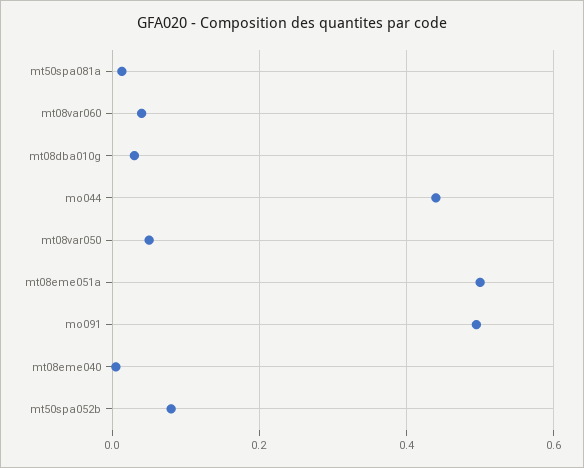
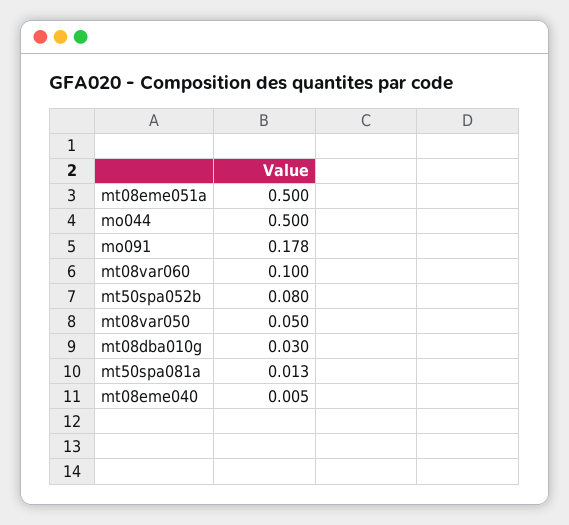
mt08var060: 0.04 -> 0.1
mo044: 0.44 -> 0.5
mo091: 0.5 -> 0.178

